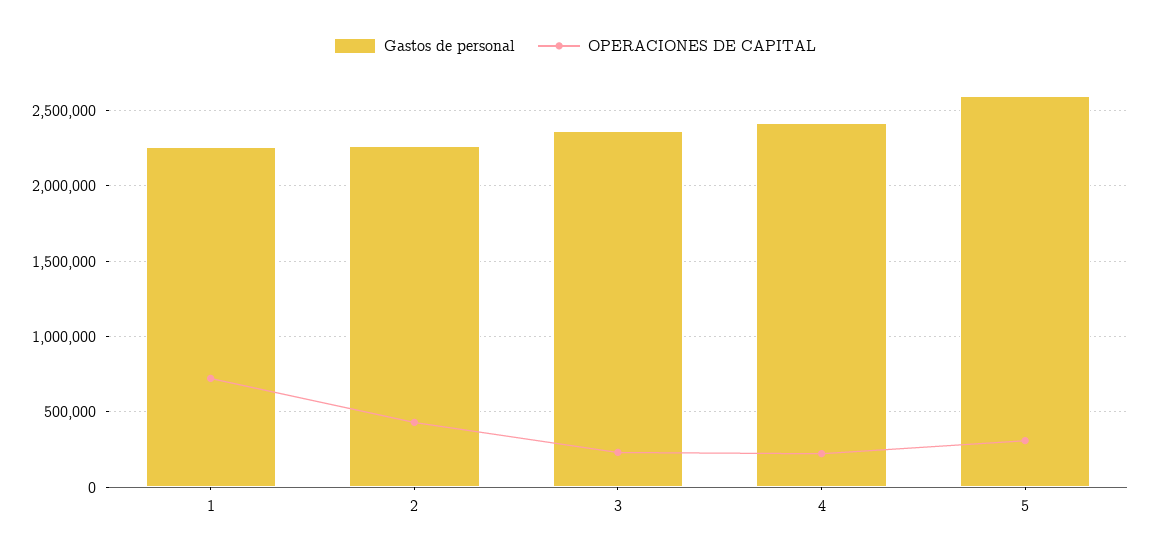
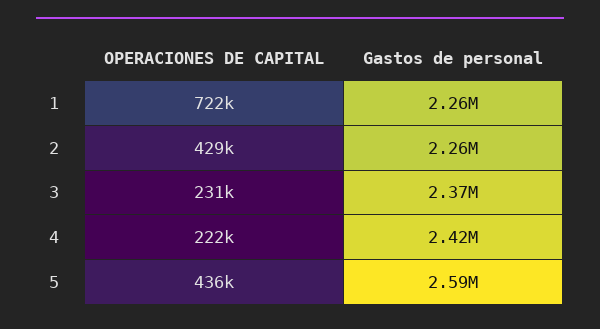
OPERACIONES DE CAPITAL, 5: 300000 -> 436000

